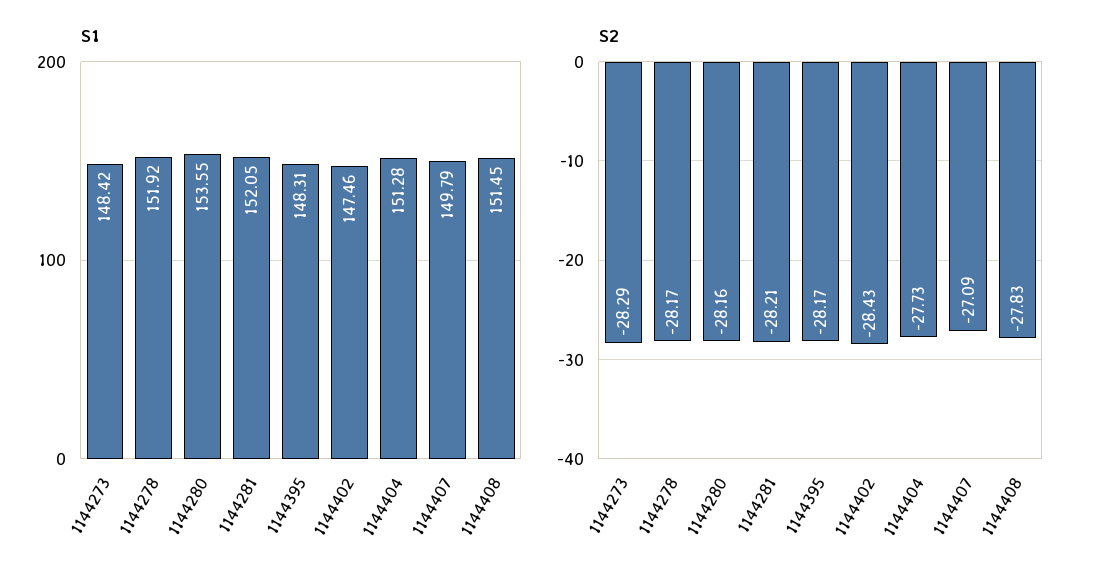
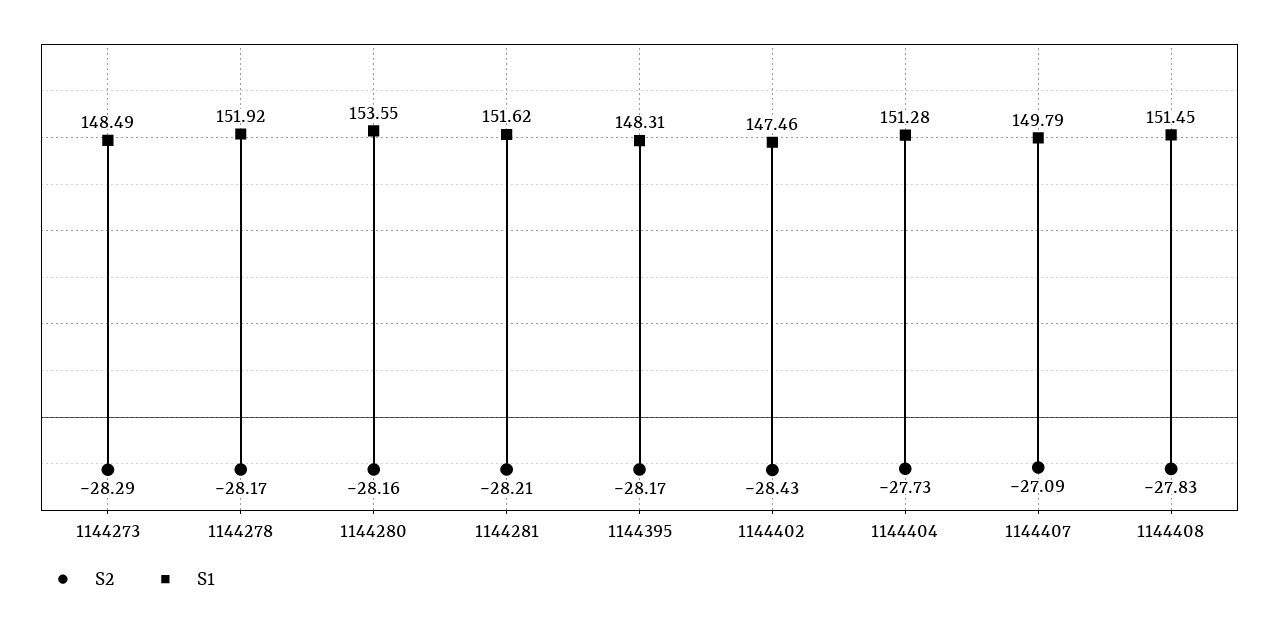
S1, 1144273: 148.42 -> 148.49
S1, 1144281: 152.05 -> 151.62

